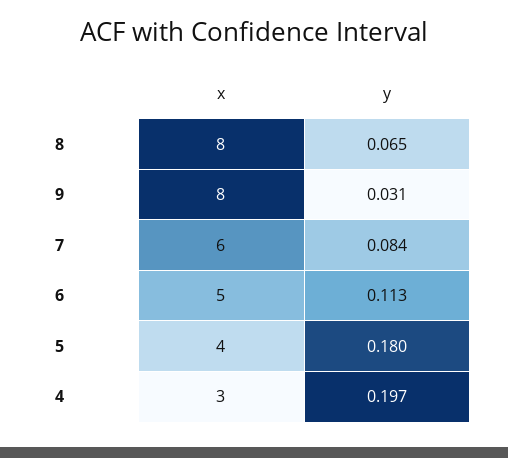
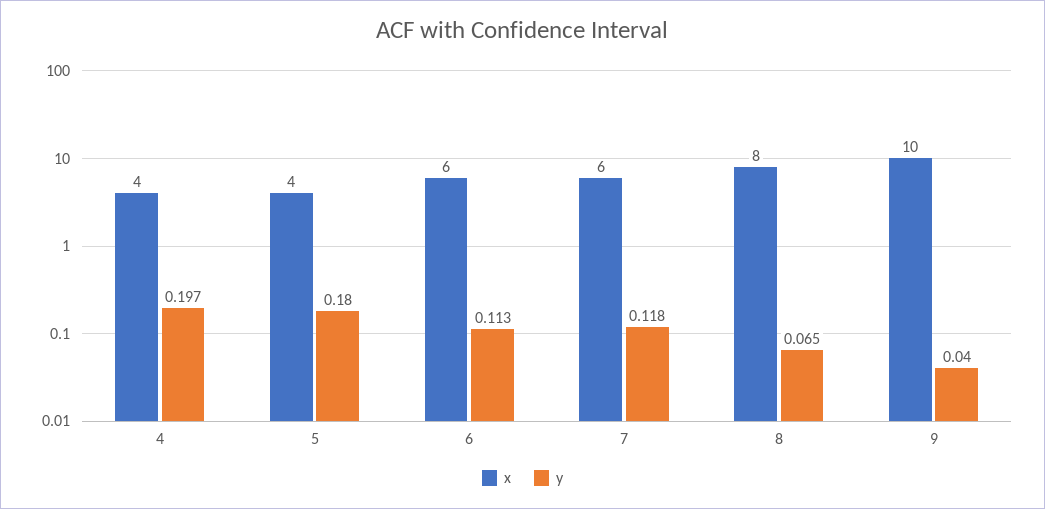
x, 9: 8 -> 10
y, 9: 0.031 -> 0.04
y, 7: 0.084 -> 0.118
x, 6: 5 -> 6
x, 4: 3 -> 4

